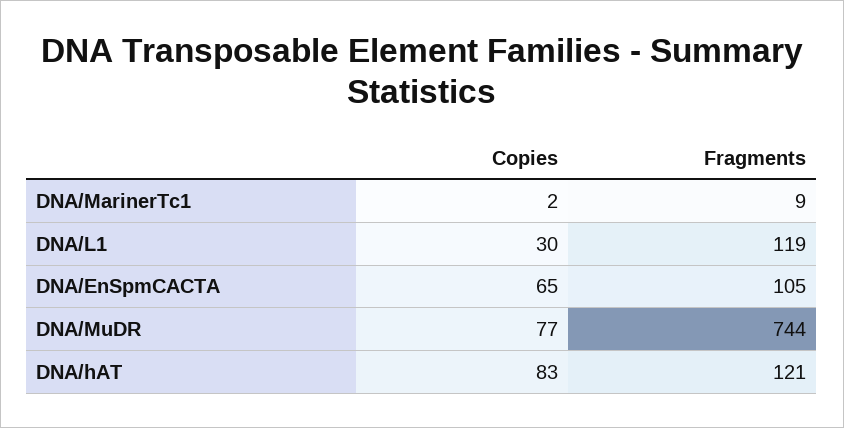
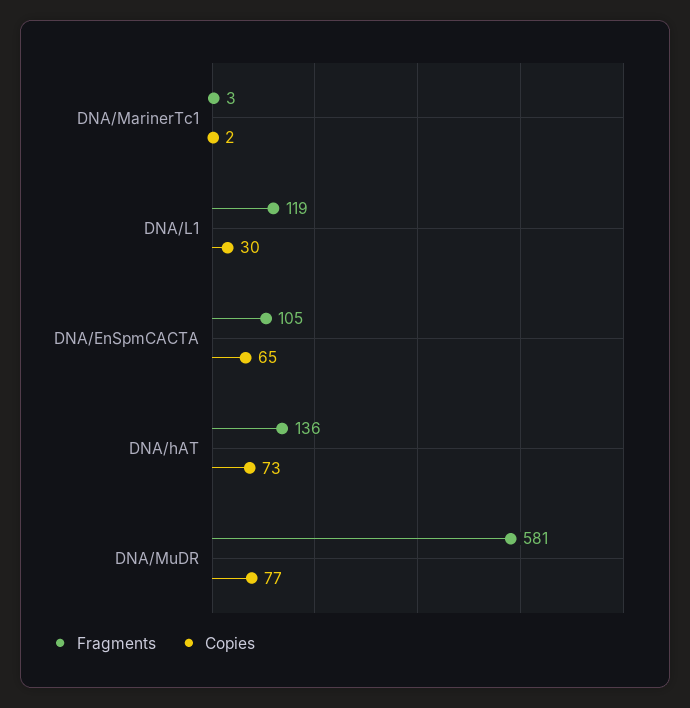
Fragments, DNA/MarinerTc1: 9 -> 3
Fragments, DNA/MuDR: 744 -> 581
Copies, DNA/hAT: 83 -> 73
Fragments, DNA/hAT: 121 -> 136

